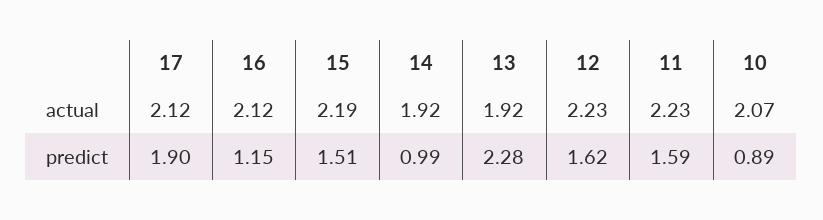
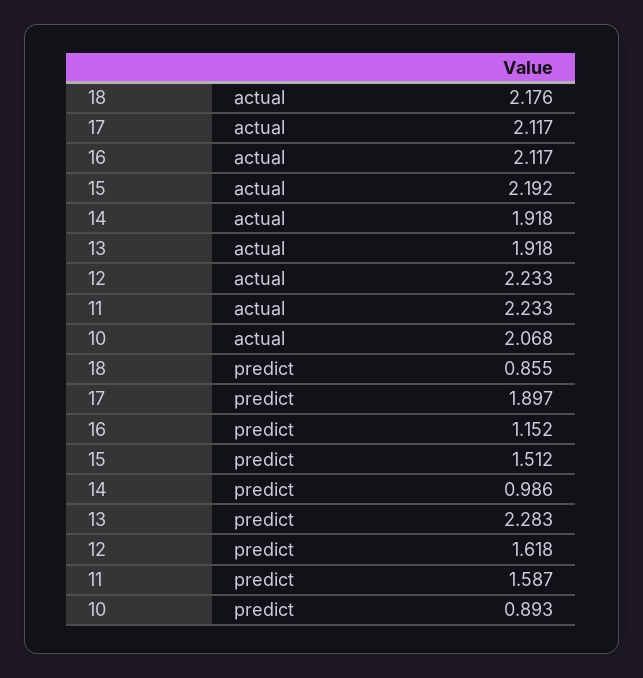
18, actual: none -> 2.176
18, predict: none -> 0.855

